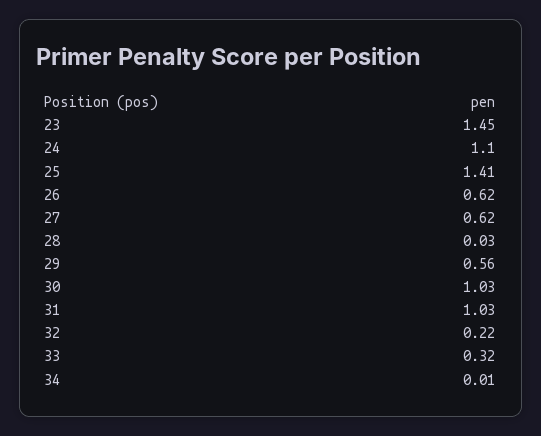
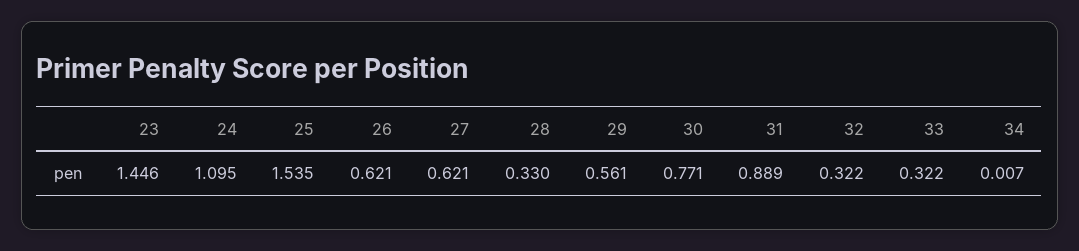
25: 1.41 -> 1.535
28: 0.03 -> 0.33
30: 1.03 -> 0.771
31: 1.03 -> 0.889
32: 0.22 -> 0.322

